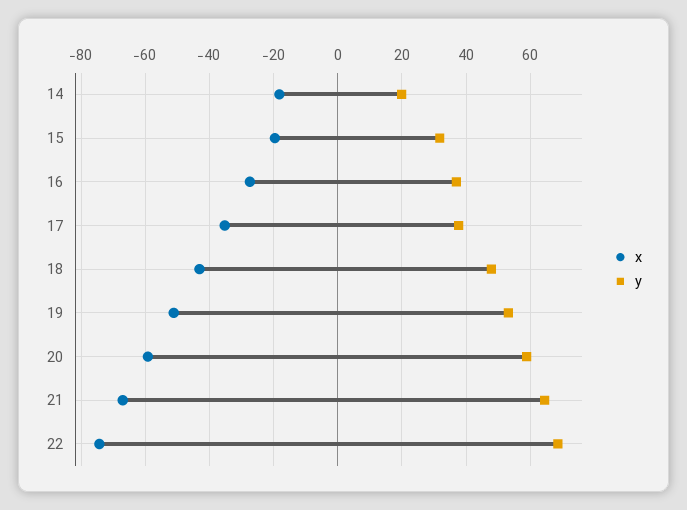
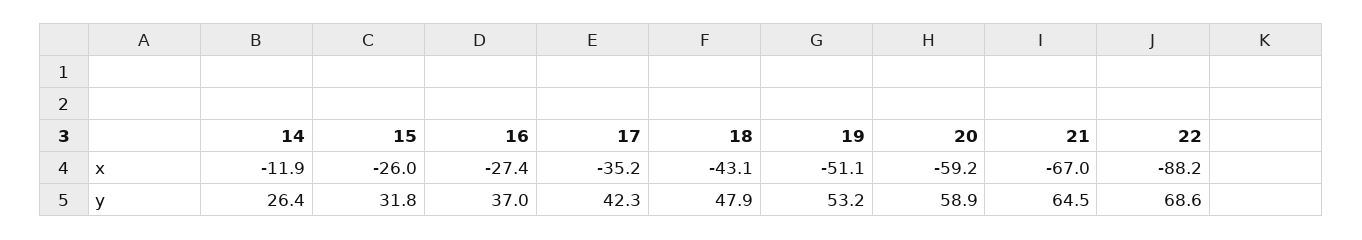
x, 14: -18 -> -11.9
y, 14: 20 -> 26.4
x, 15: -20 -> -26
y, 17: 38 -> 42.3
x, 22: -74 -> -88.2

